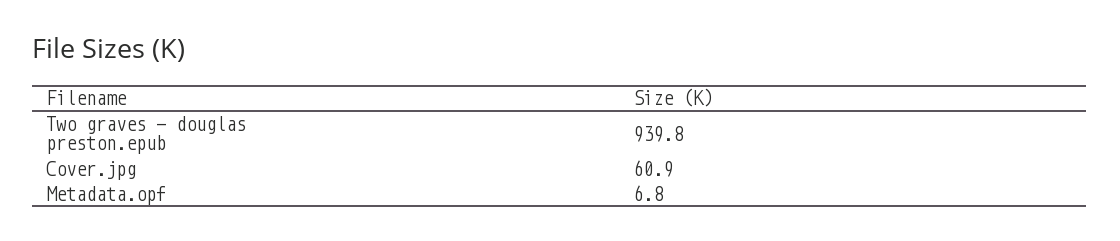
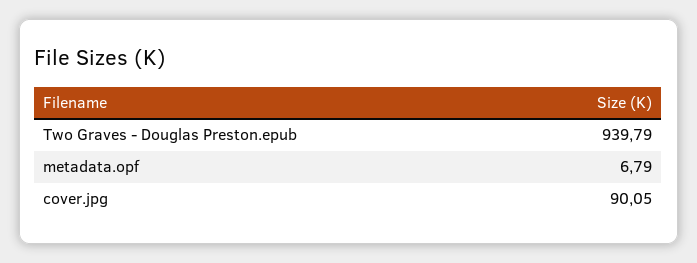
Cover.jpg: 60.9 -> 90.05

